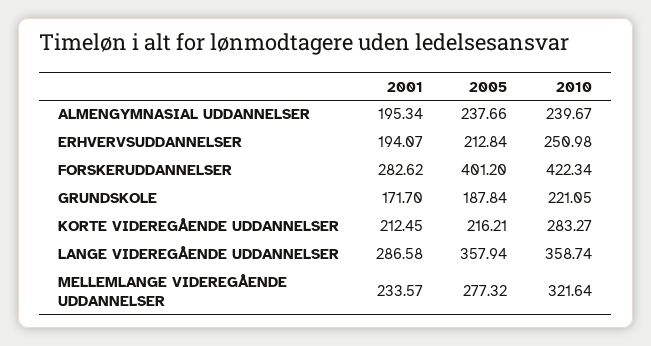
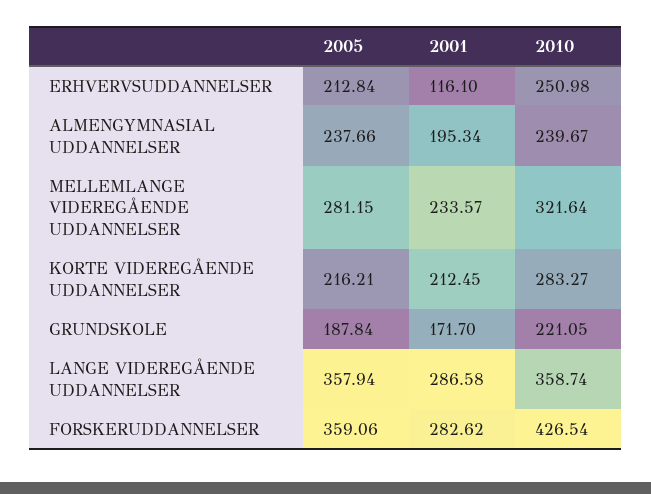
2001, ERHVERVSUDDANNELSER: 194.07 -> 116.1
2005, FORSKERUDDANNELSER: 401.2 -> 359.06
2010, FORSKERUDDANNELSER: 422.34 -> 426.54
2005, MELLEMLANGE VIDEREGÅENDE UDDANNELSER: 277.32 -> 281.15

